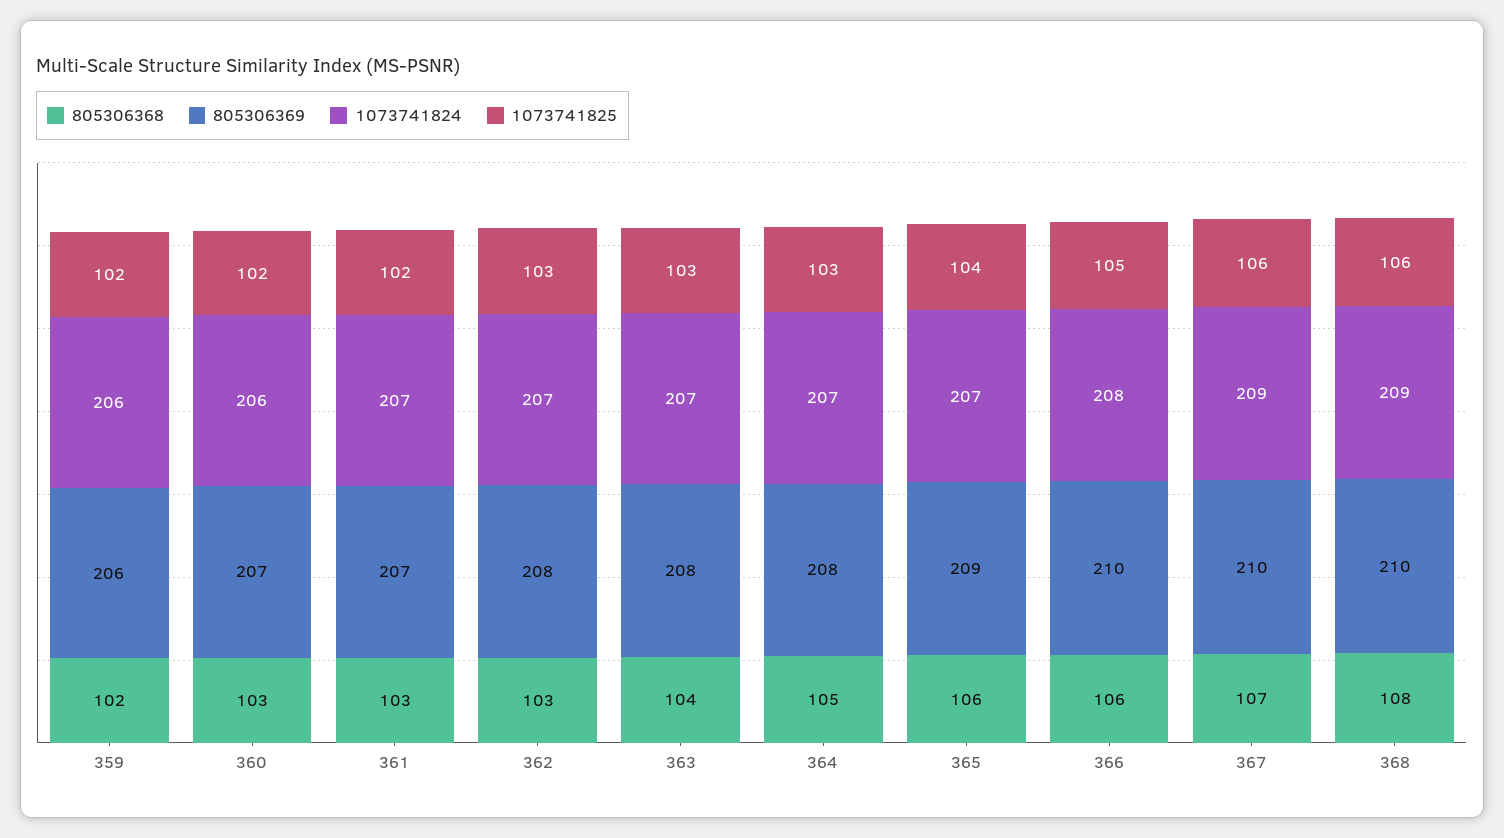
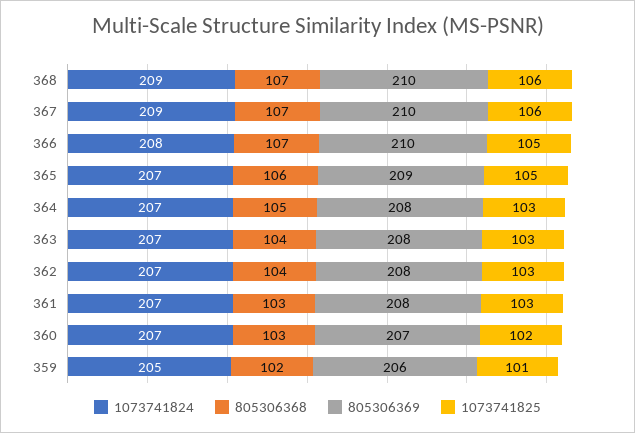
1073741824, 359: 206 -> 205
1073741825, 359: 102 -> 101
1073741824, 360: 206 -> 207
805306369, 361: 207 -> 208
1073741825, 361: 102 -> 103
805306368, 362: 103 -> 104
1073741825, 365: 104 -> 105
805306368, 366: 106 -> 107
805306368, 368: 108 -> 107

